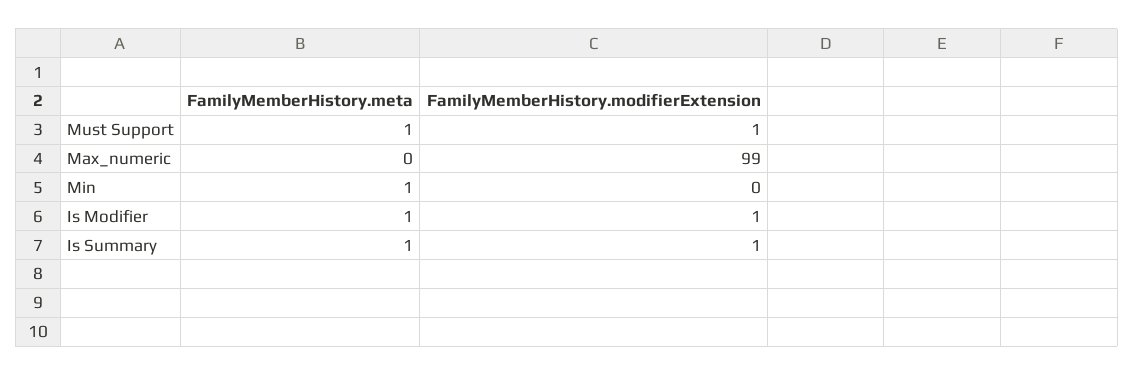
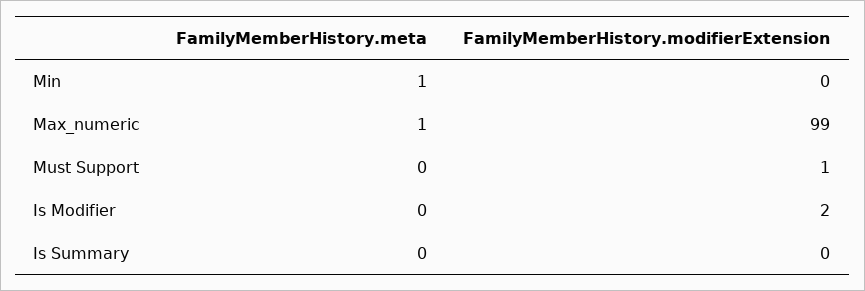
FamilyMemberHistory.meta, Must Support: 1 -> 0
FamilyMemberHistory.meta, Max_numeric: 0 -> 1
FamilyMemberHistory.meta, Is Modifier: 1 -> 0
FamilyMemberHistory.modifierExtension, Is Modifier: 1 -> 2
FamilyMemberHistory.meta, Is Summary: 1 -> 0
FamilyMemberHistory.modifierExtension, Is Summary: 1 -> 0

